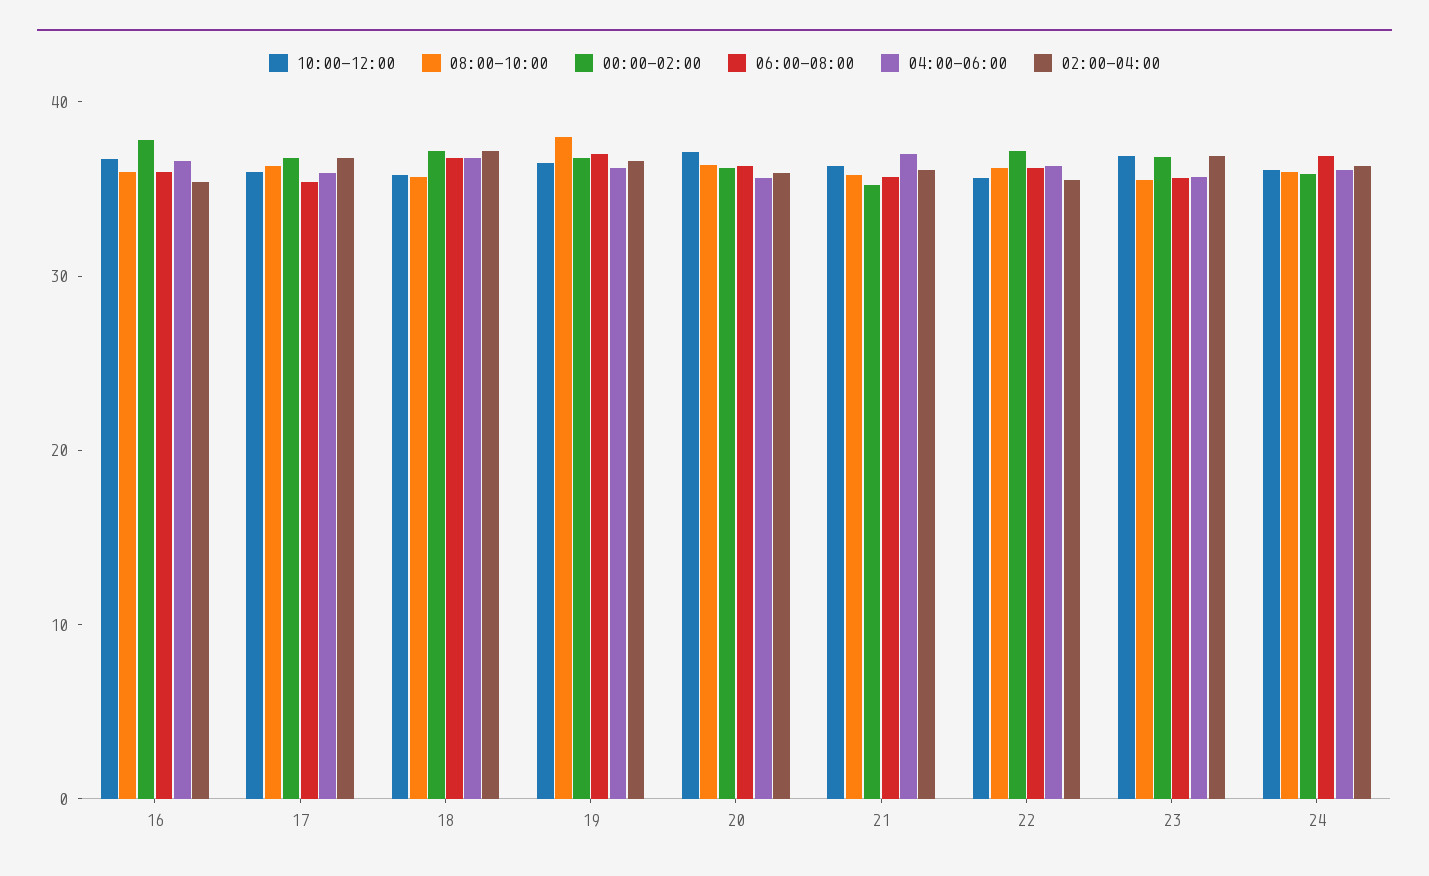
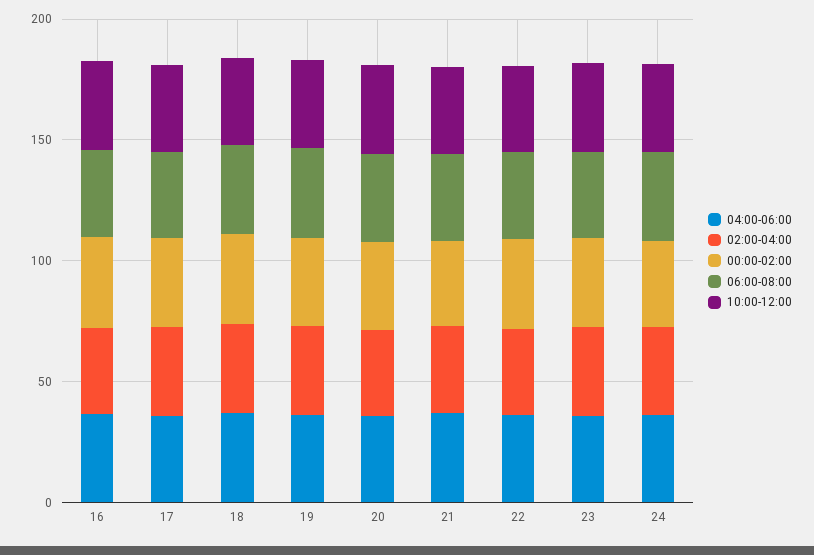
08:00-10:00, 16: 36 -> none
08:00-10:00, 17: 36 -> none
08:00-10:00, 18: 36 -> none
08:00-10:00, 19: 38 -> none
08:00-10:00, 20: 36 -> none
08:00-10:00, 21: 36 -> none
08:00-10:00, 22: 36 -> none
08:00-10:00, 23: 36 -> none
08:00-10:00, 24: 36 -> none

